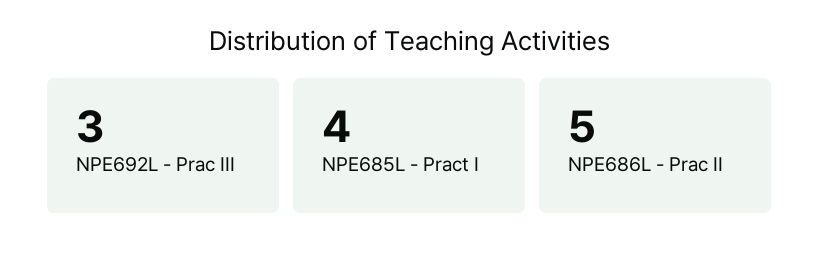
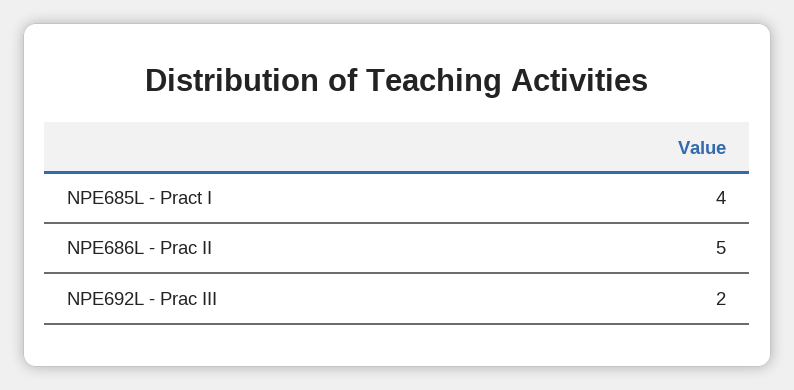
NPE692L - Prac III: 3 -> 2

